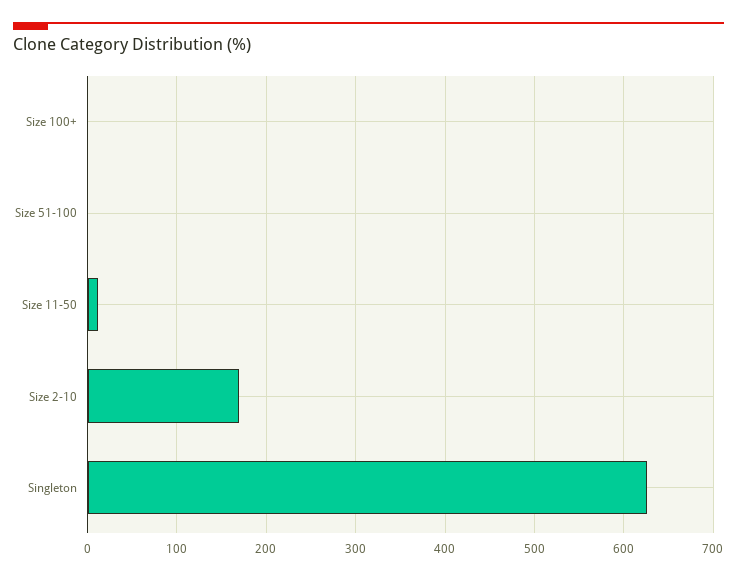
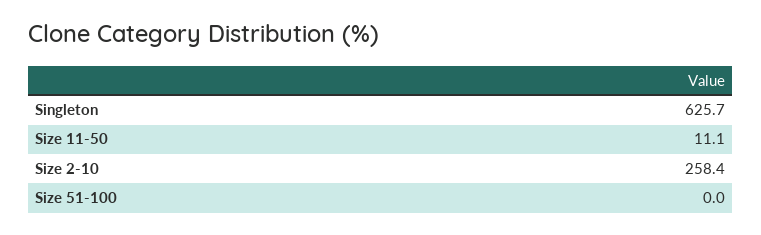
Size 100+: 0 -> none
Size 2-10: 170 -> 258.4

